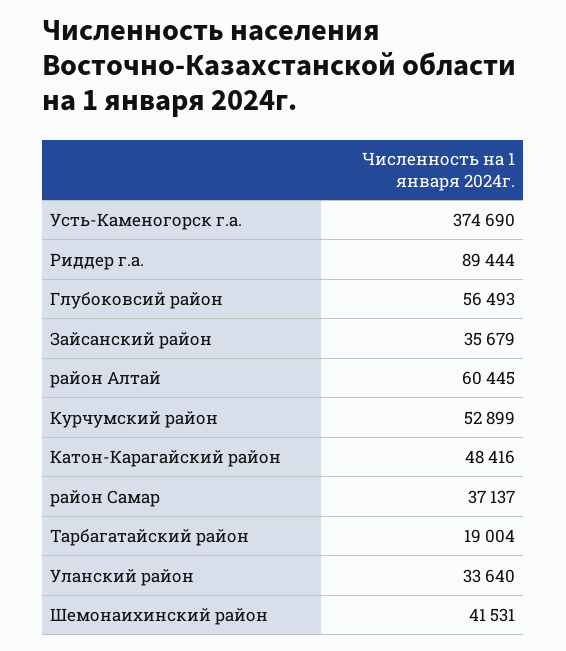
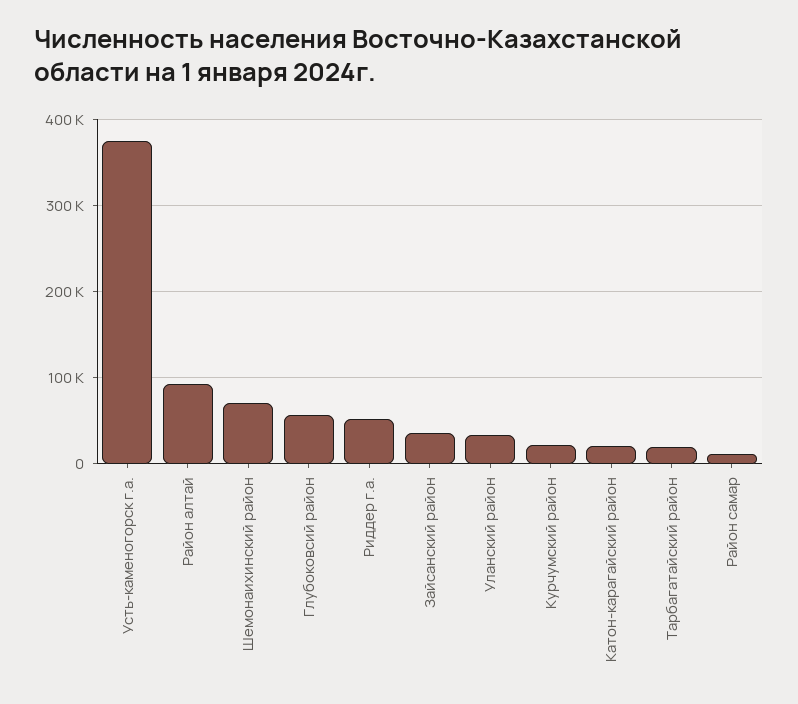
Риддер г.а.: 89444 -> 50000
район Алтай: 60445 -> 90000
Курчумский район: 52899 -> 20000
Катон-Карагайский район: 48416 -> 20000
район Самар: 37137 -> 10000
Шемонаихинский район: 41531 -> 70000

